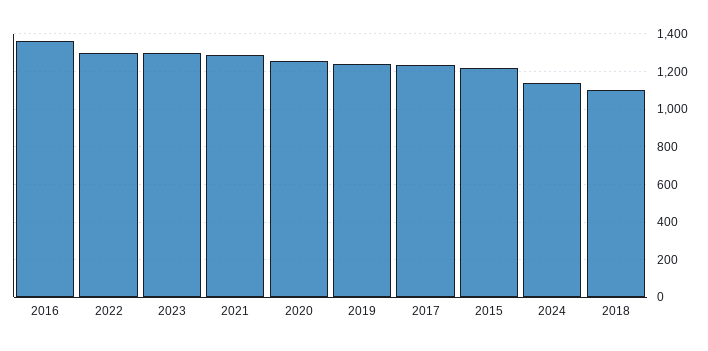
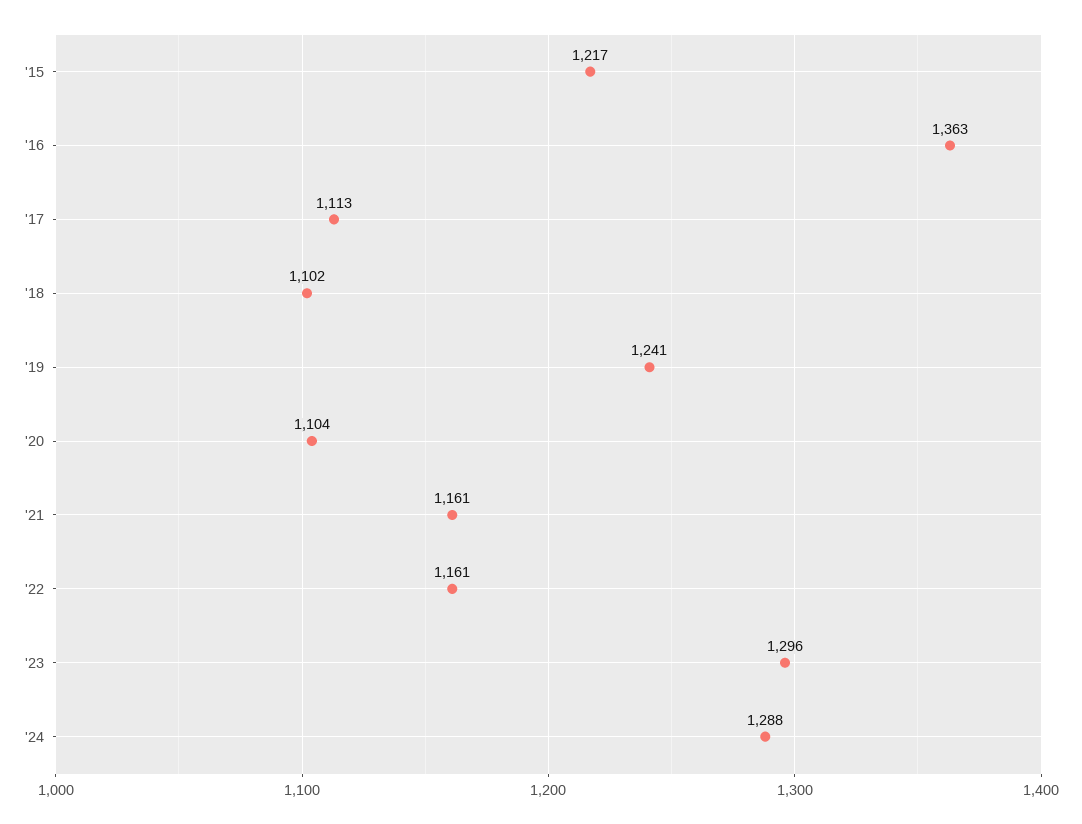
2022: 1300 -> 1161
2021: 1300 -> 1161
2020: 1250 -> 1104
2017: 1250 -> 1113
2024: 1150 -> 1288

